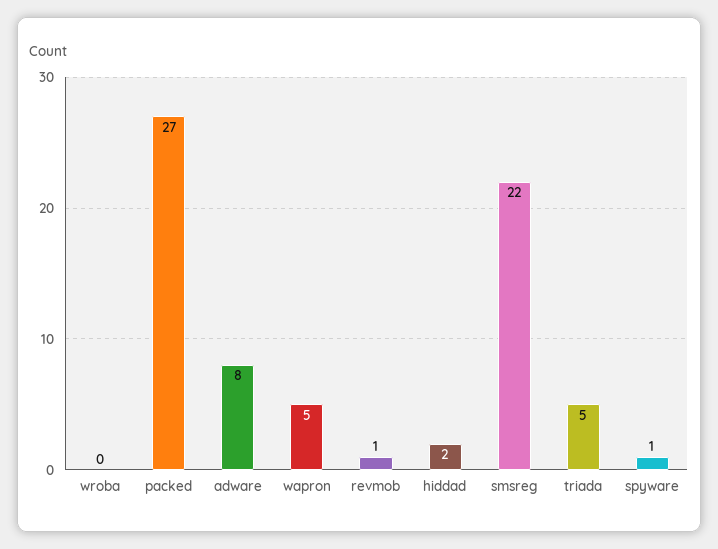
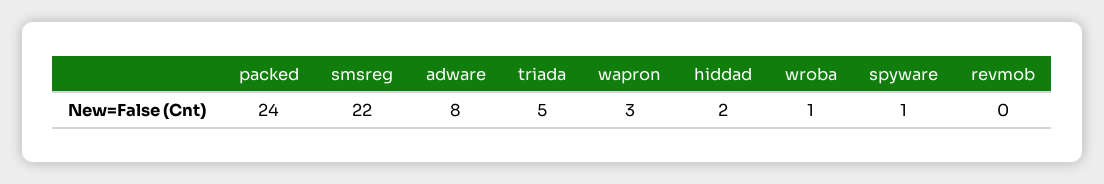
wroba: 0 -> 1
packed: 27 -> 24
wapron: 5 -> 3
revmob: 1 -> 0

